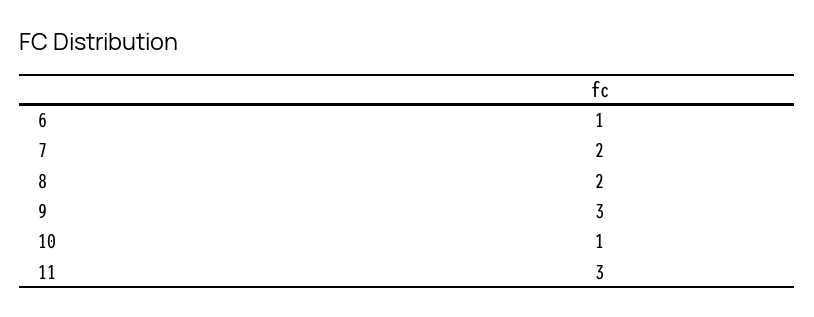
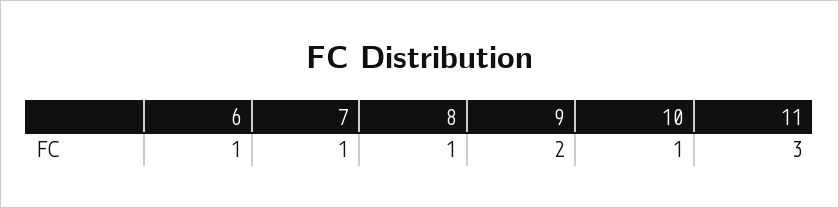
7: 2 -> 1
8: 2 -> 1
9: 3 -> 2

